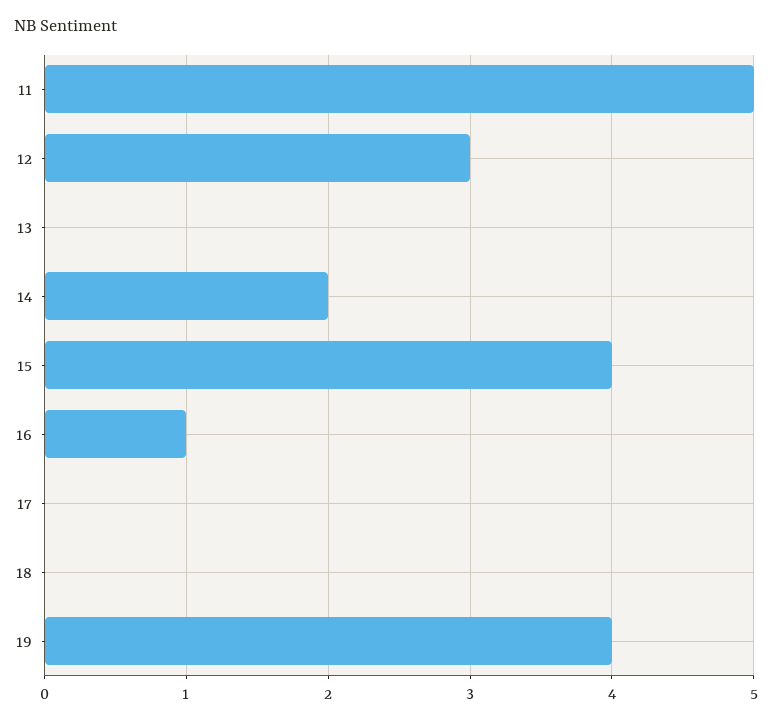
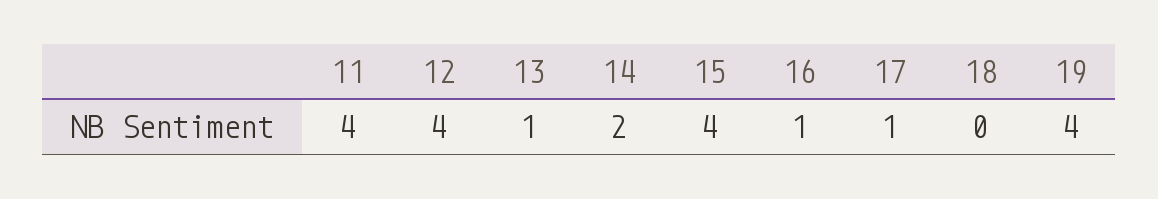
11: 5 -> 4
12: 3 -> 4
13: 0 -> 1
17: 0 -> 1

